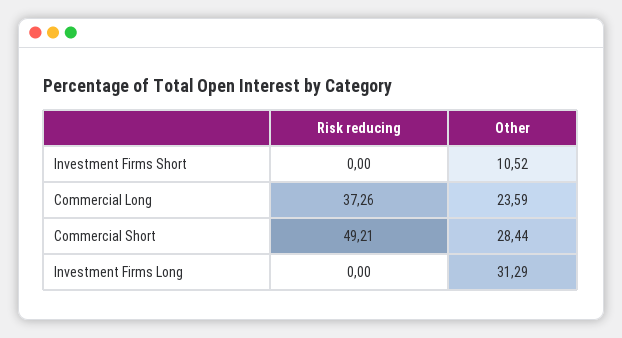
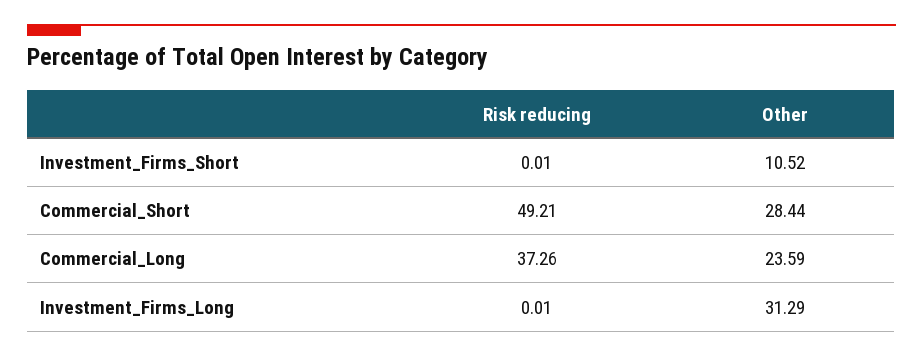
Risk reducing, Investment Firms Short: 0 -> 0.01
Risk reducing, Investment Firms Long: 0 -> 0.01

